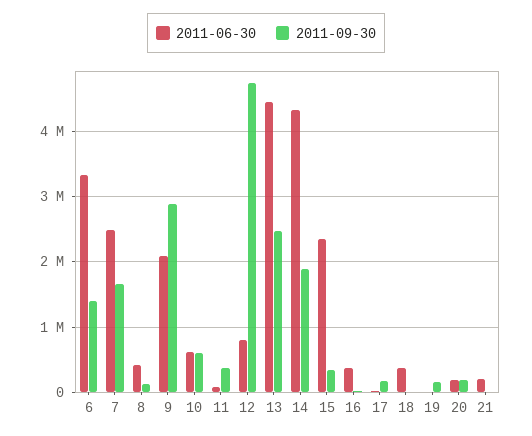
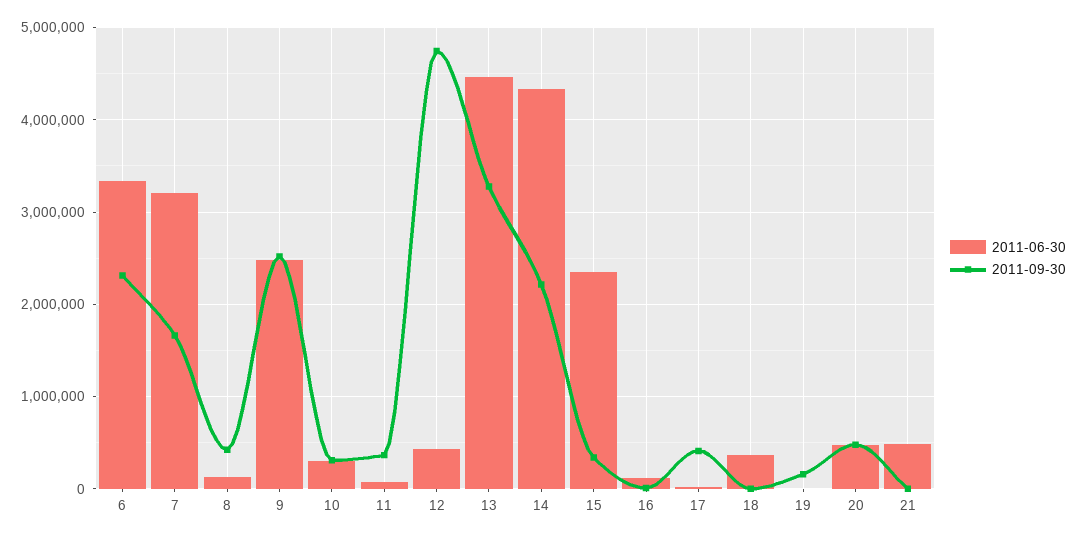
2011-09-30, 6: 1400000 -> 2300000
2011-06-30, 7: 2500000 -> 3200000
2011-06-30, 8: 400000 -> 100000
2011-09-30, 8: 100000 -> 400000
2011-06-30, 9: 2100000 -> 2500000
2011-09-30, 9: 2900000 -> 2500000
2011-06-30, 10: 600000 -> 300000
2011-09-30, 10: 600000 -> 300000
2011-06-30, 12: 800000 -> 400000
2011-09-30, 13: 2500000 -> 3300000
2011-09-30, 14: 1900000 -> 2200000
2011-06-30, 16: 400000 -> 100000
2011-09-30, 17: 200000 -> 400000
2011-06-30, 20: 200000 -> 500000
2011-09-30, 20: 200000 -> 500000
2011-06-30, 21: 200000 -> 500000

